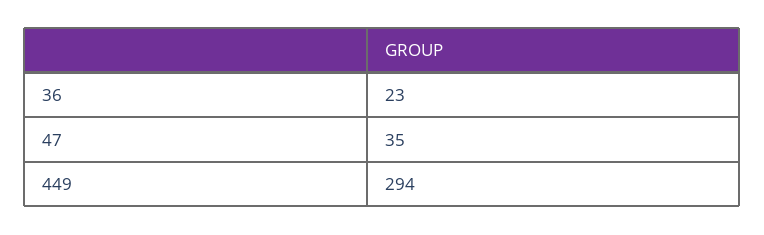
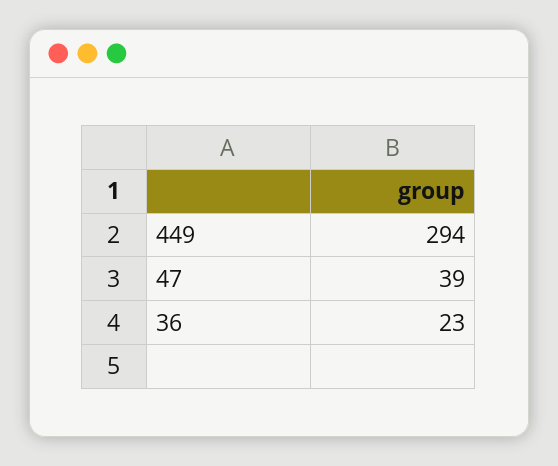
47: 35 -> 39

